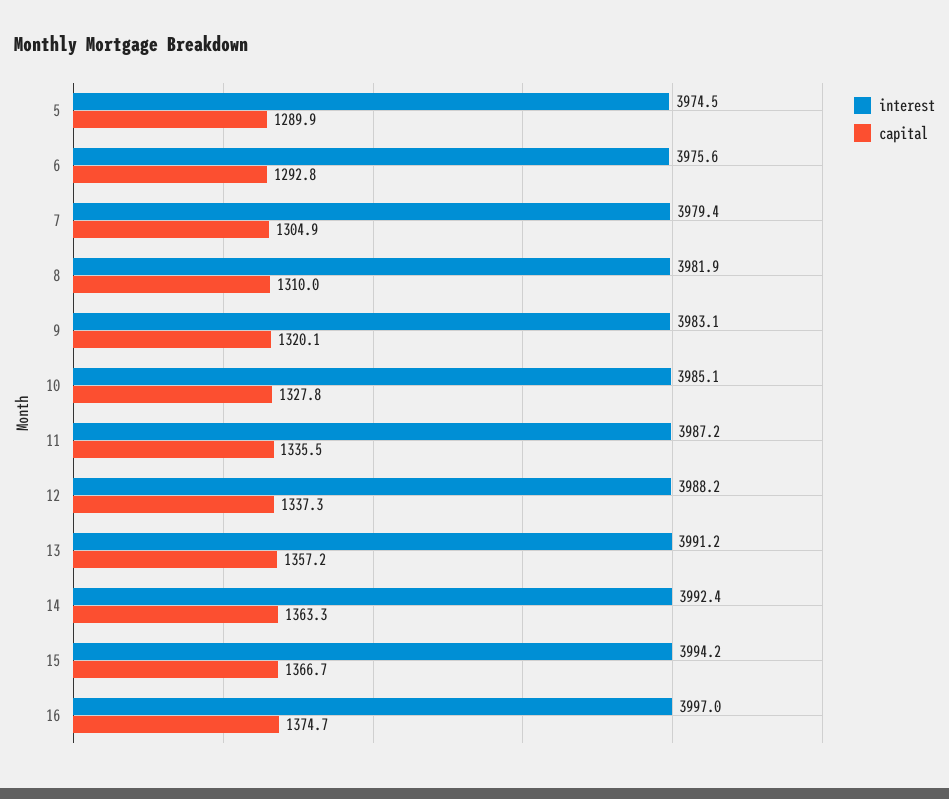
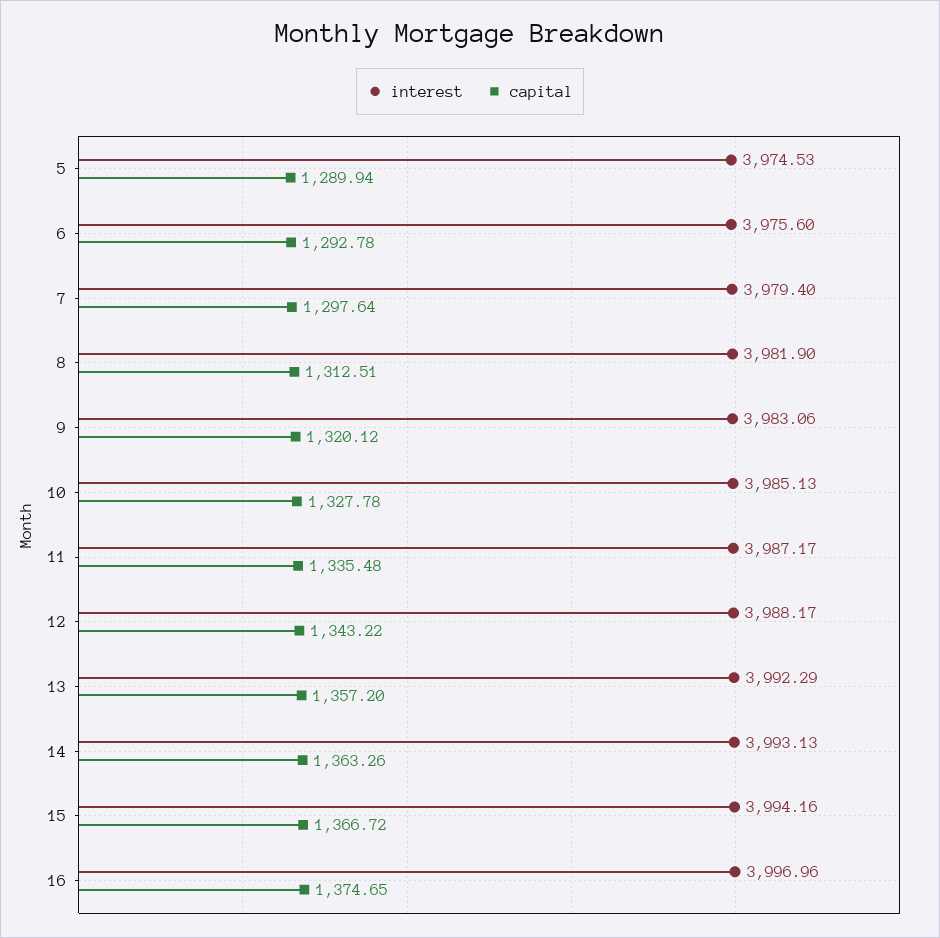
capital, 7: 1304.9 -> 1297.64
capital, 8: 1310 -> 1312.51
capital, 12: 1337.3 -> 1343.22
interest, 13: 3991.2 -> 3992.29
interest, 14: 3992.4 -> 3993.13

